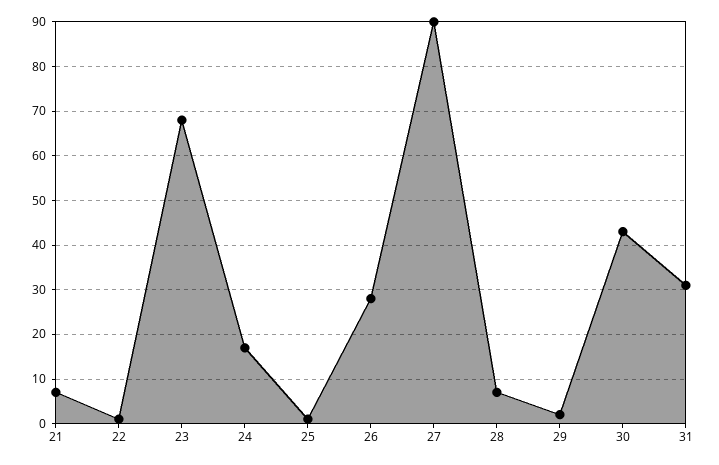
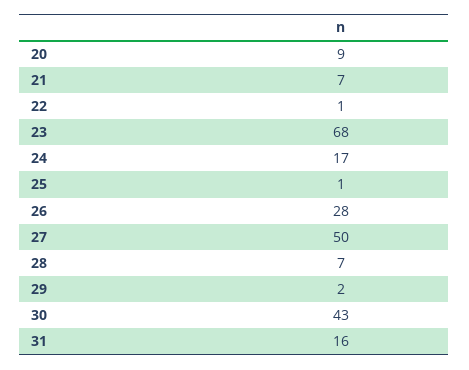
27: 90 -> 50
31: 30 -> 16
20: none -> 9

